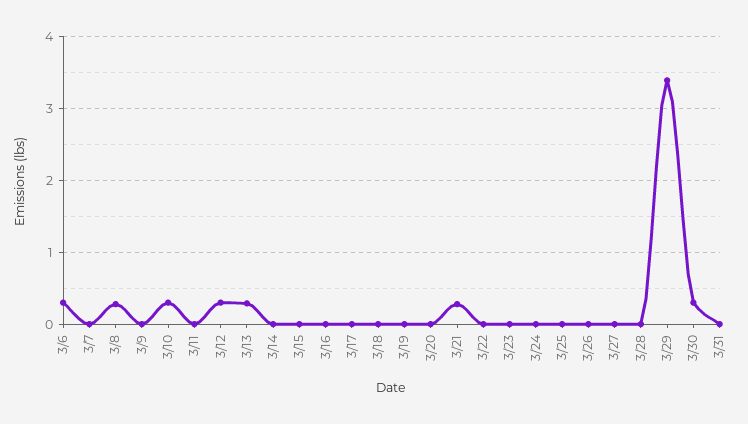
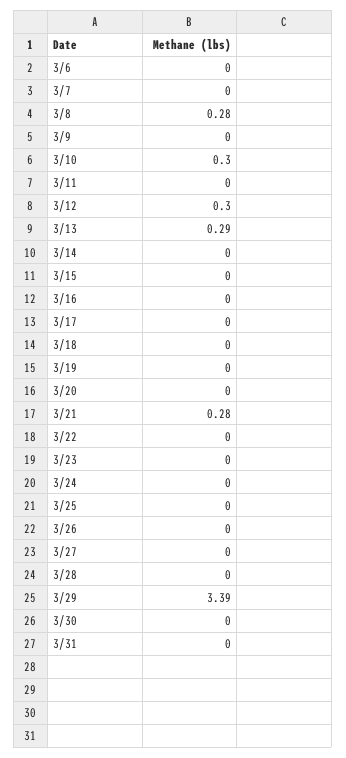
3/6: 0.3 -> 0
3/30: 0.3 -> 0

